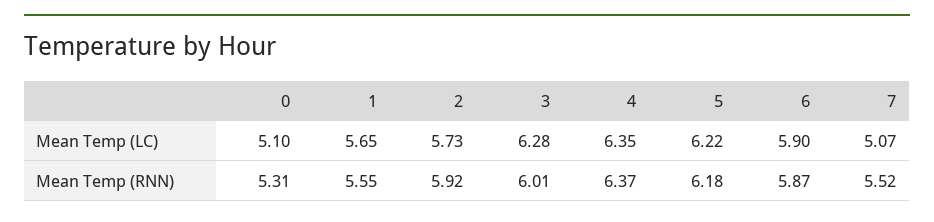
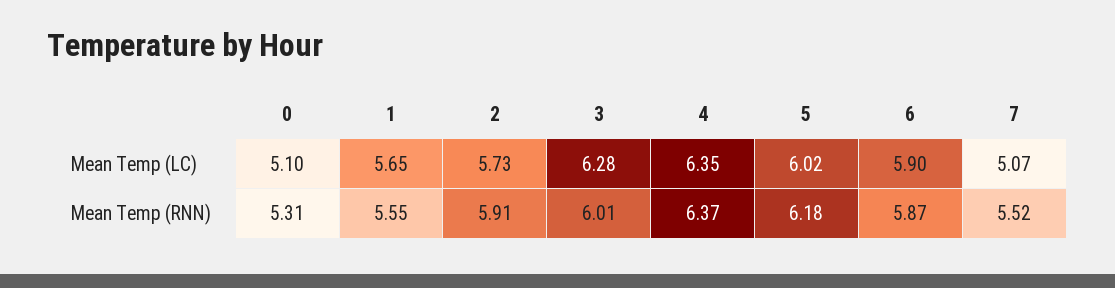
5, Mean Temp (LC): 6.22 -> 6.02
2, Mean Temp (RNN): 5.92 -> 5.91

